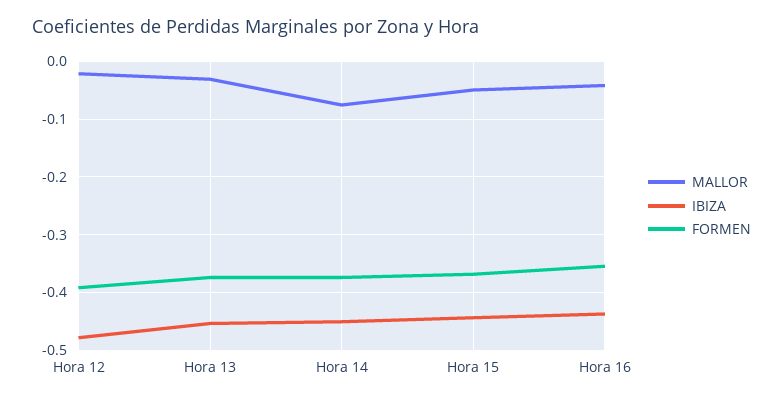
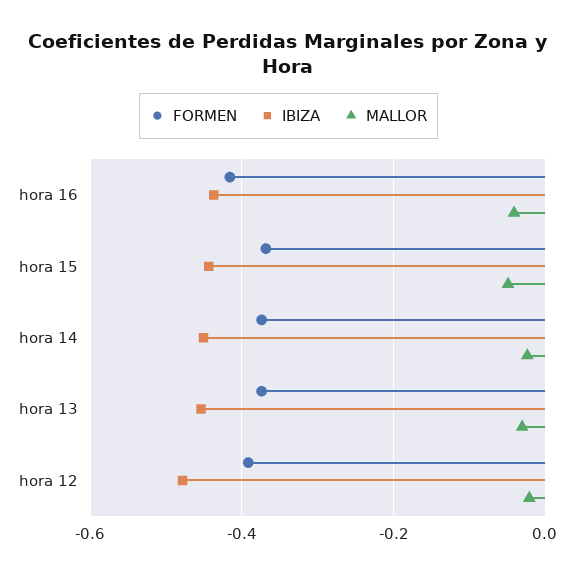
MALLOR, Hora 14: -0.08 -> -0.02
FORMEN, Hora 16: -0.36 -> -0.42

